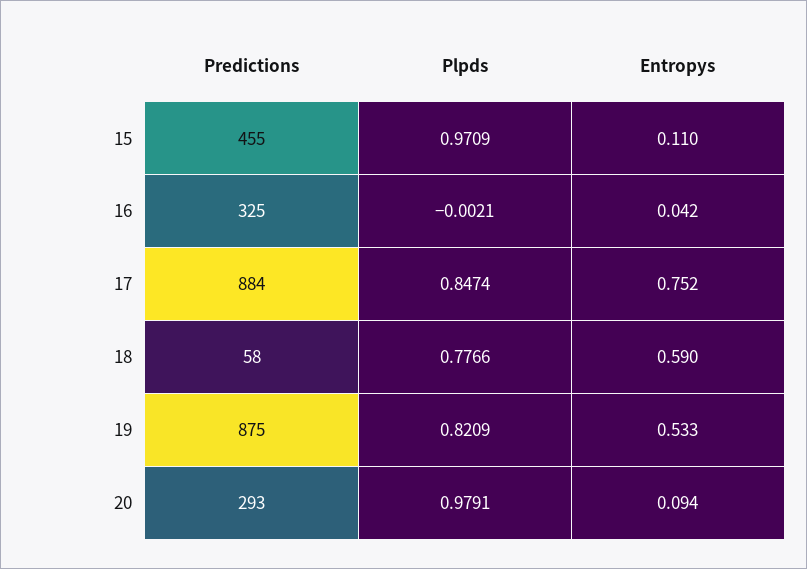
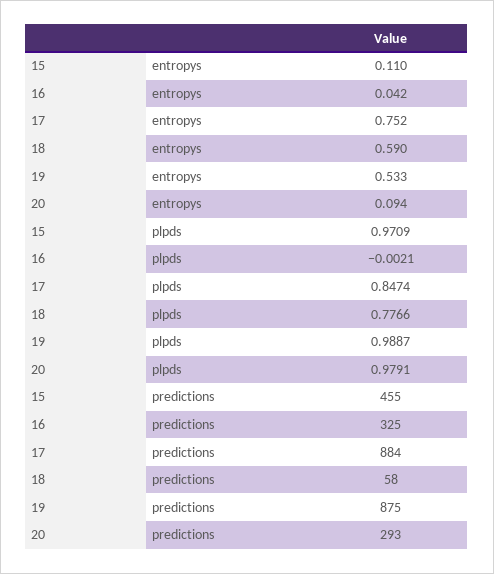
Plpds, 19: 0.8209 -> 0.9887

